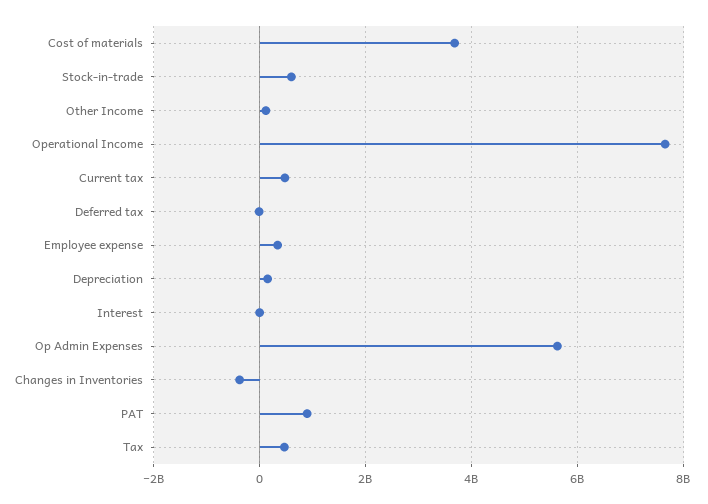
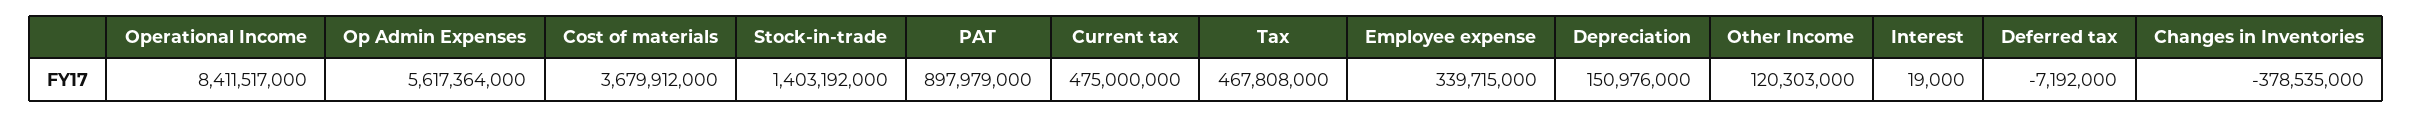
Stock-in-trade: 600000000 -> 1403192000
Operational Income: 7600000000 -> 8411517000

